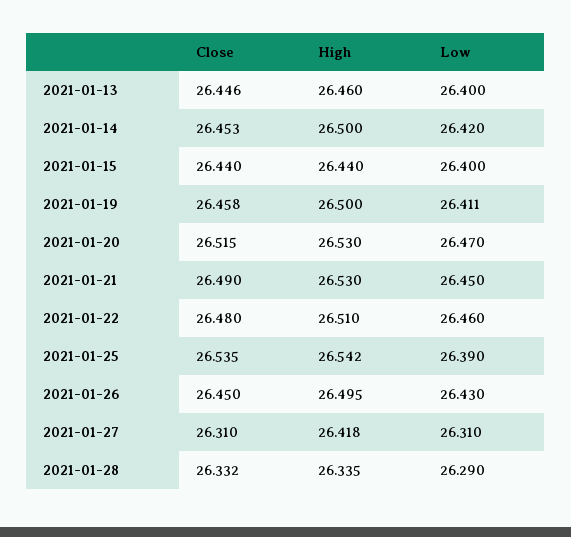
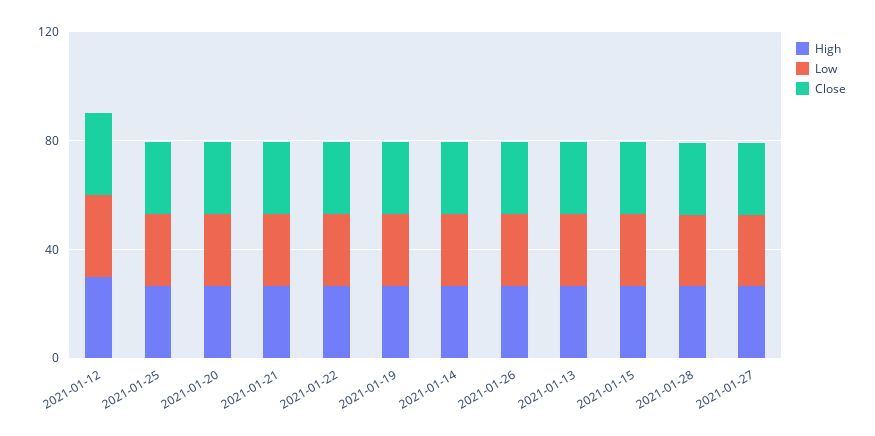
High, 2021-01-12: none -> 30
Low, 2021-01-12: none -> 30
Close, 2021-01-12: none -> 30

